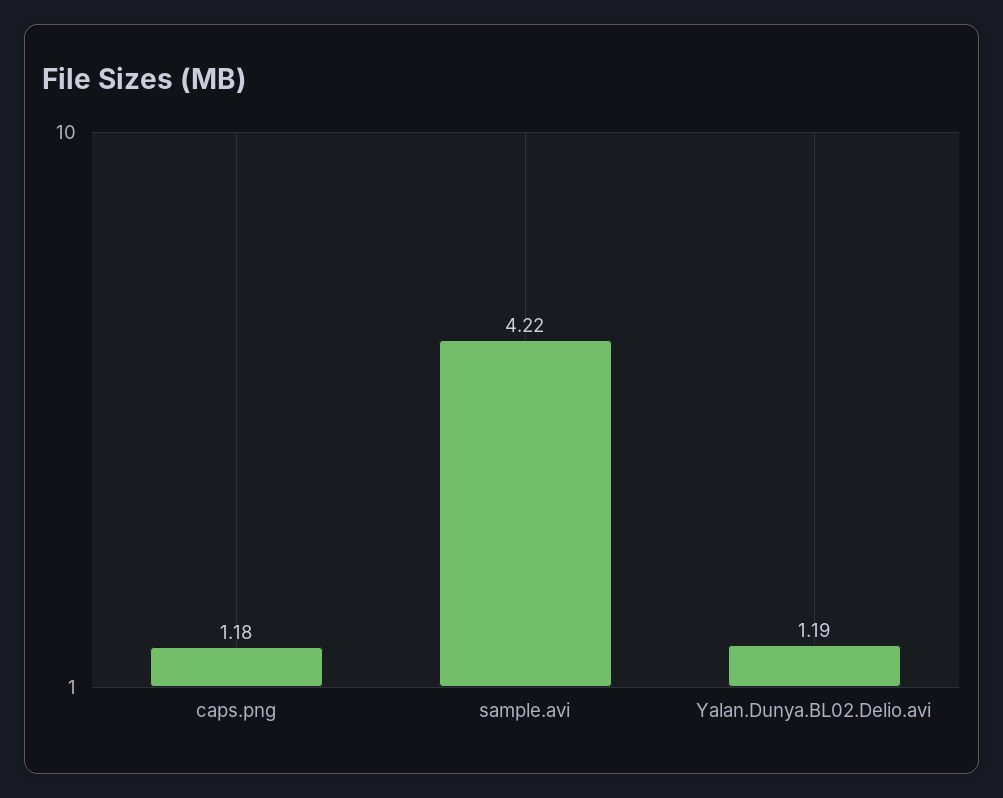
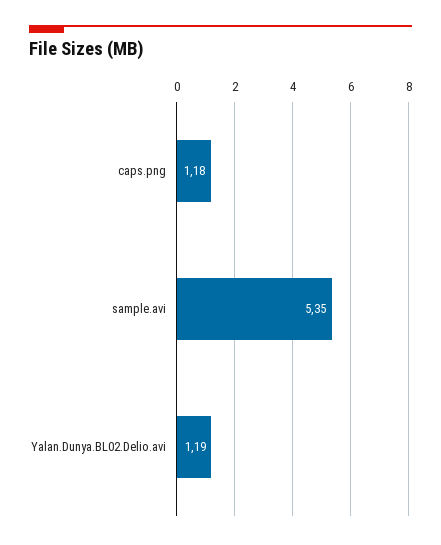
sample.avi: 4.22 -> 5.35

